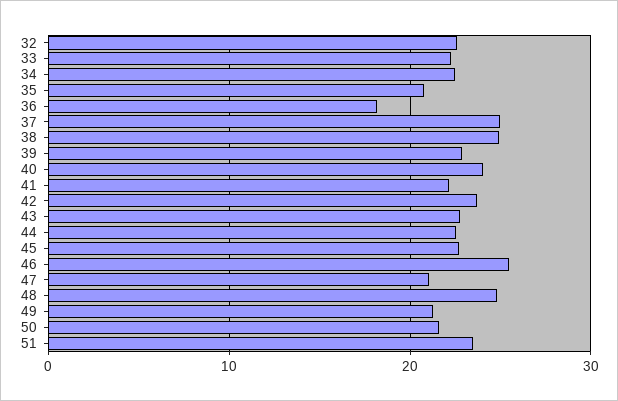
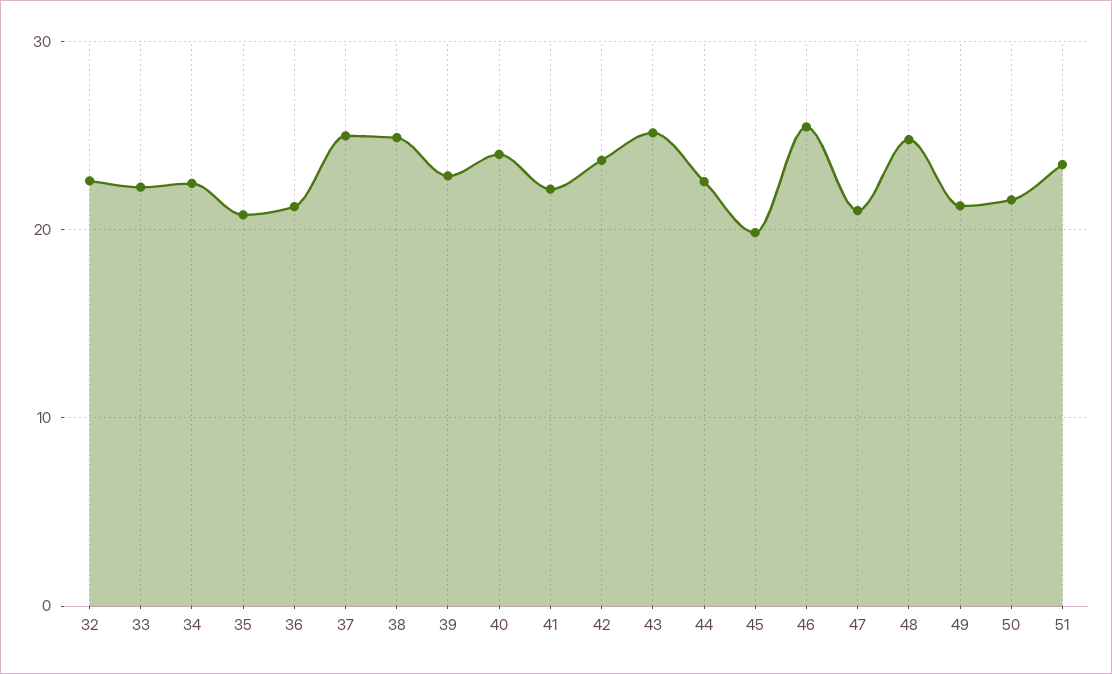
36: 18 -> 21
43: 23 -> 25
45: 23 -> 20

